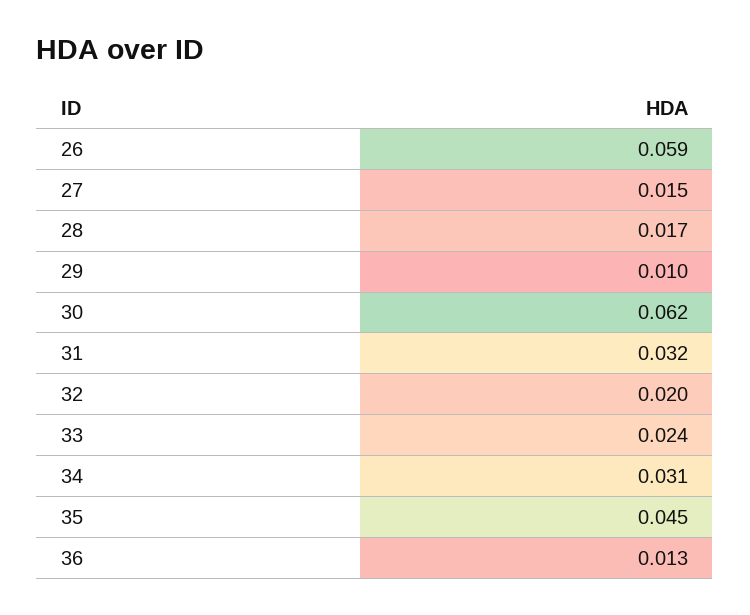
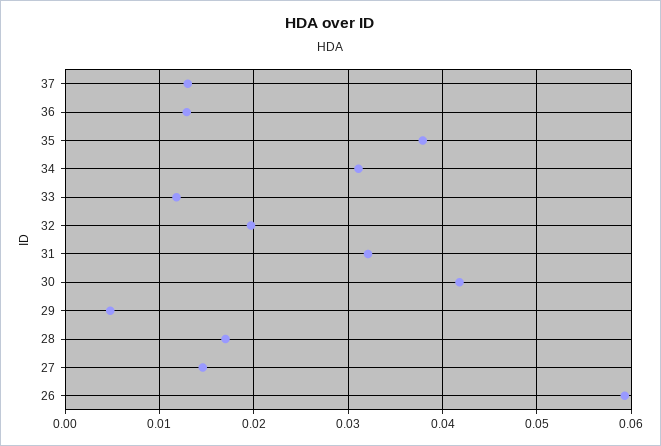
29: 0.01 -> 0.005
30: 0.062 -> 0.042
33: 0.024 -> 0.012
35: 0.045 -> 0.038
37: none -> 0.013

